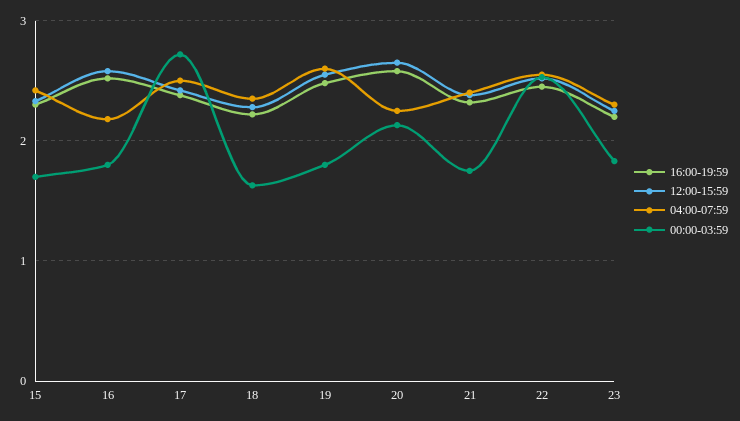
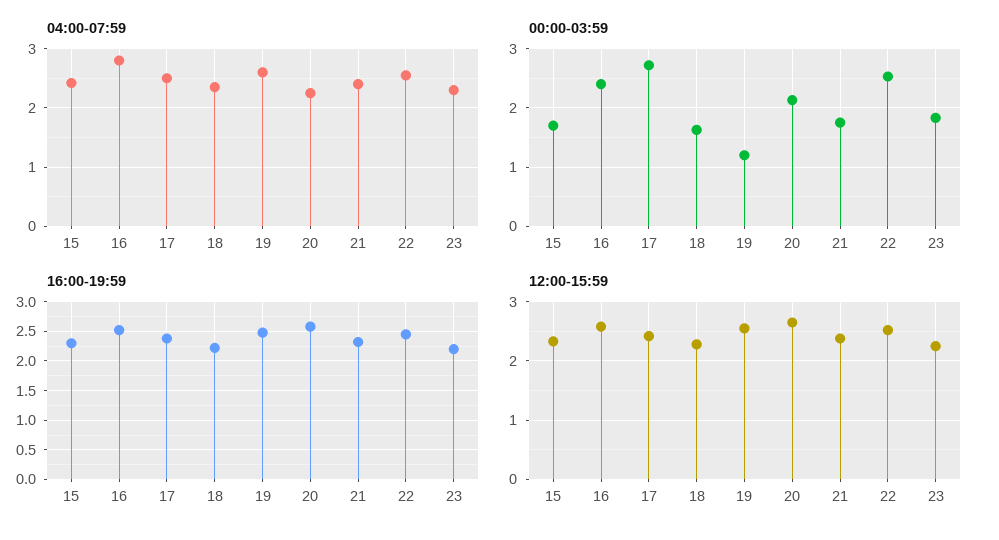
04:00-07:59, 16: 2.2 -> 2.8
00:00-03:59, 16: 1.8 -> 2.4
00:00-03:59, 19: 1.8 -> 1.2

